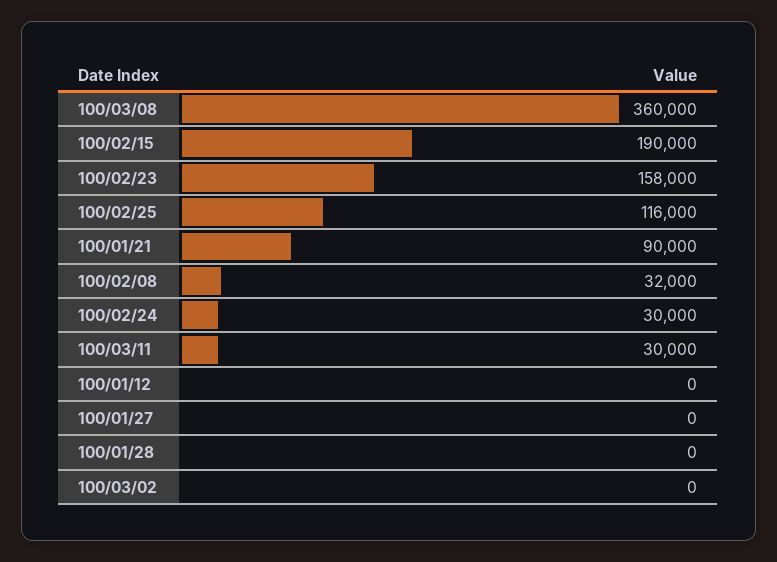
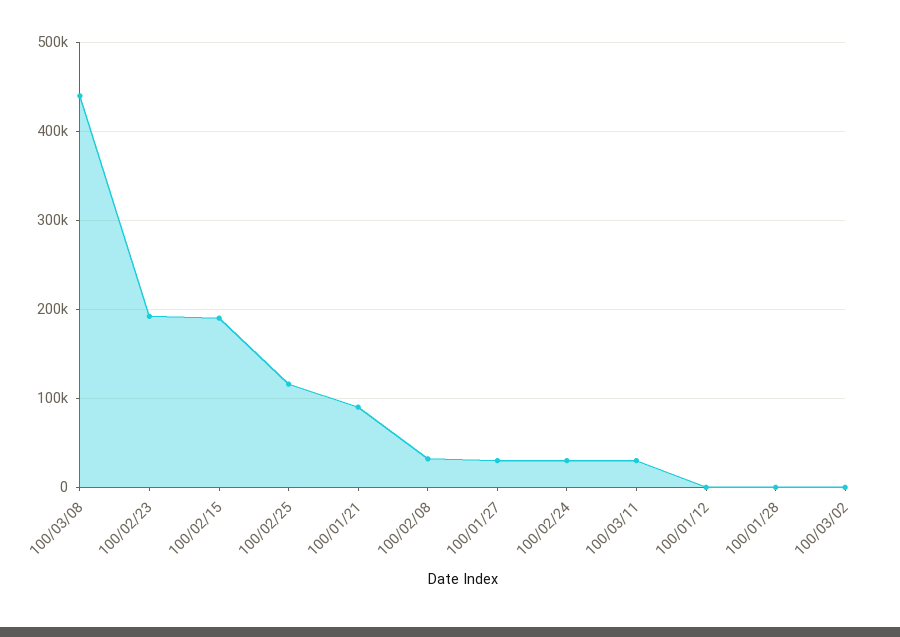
100/03/08: 360000 -> 440000
100/02/23: 158000 -> 190000
100/01/27: 0 -> 30000

